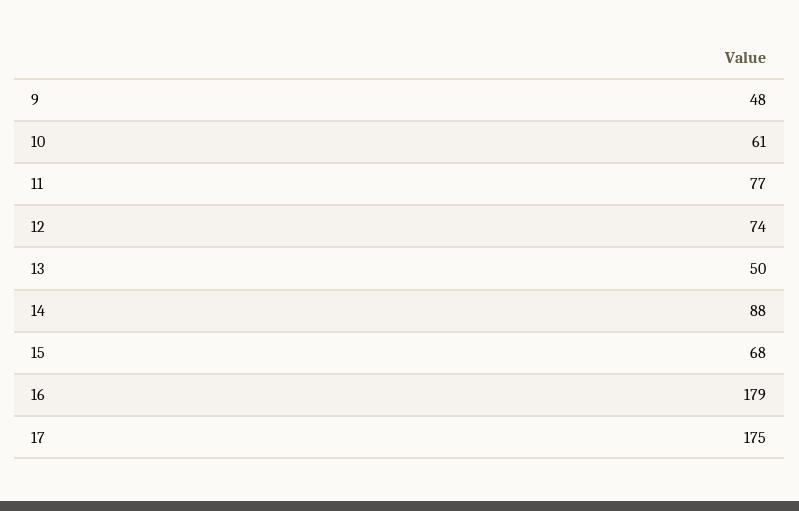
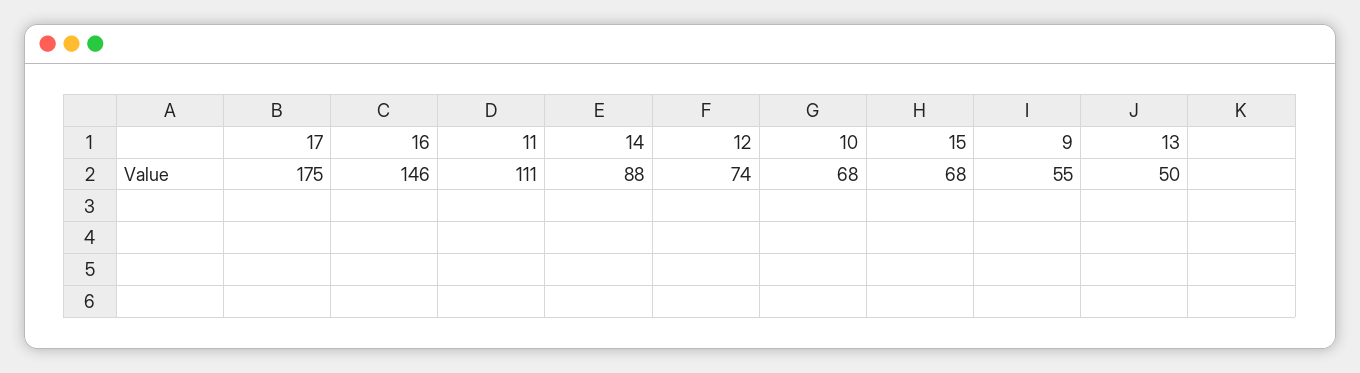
9: 48 -> 55
10: 61 -> 68
11: 77 -> 111
16: 179 -> 146

